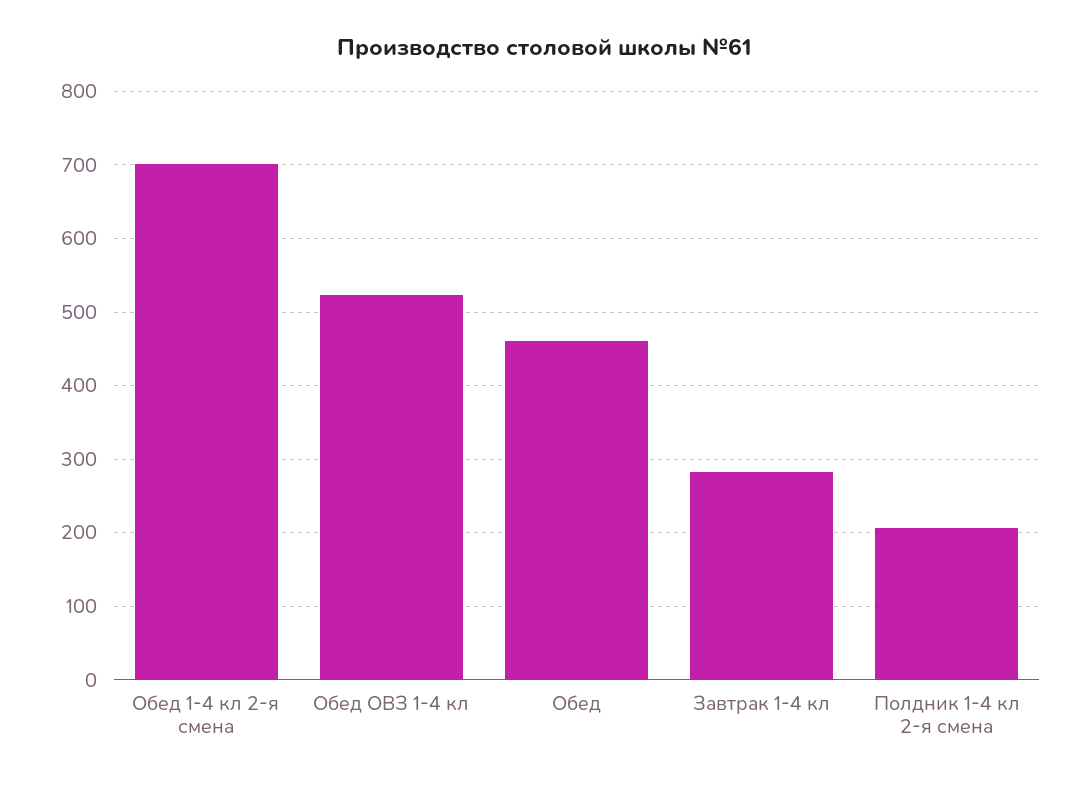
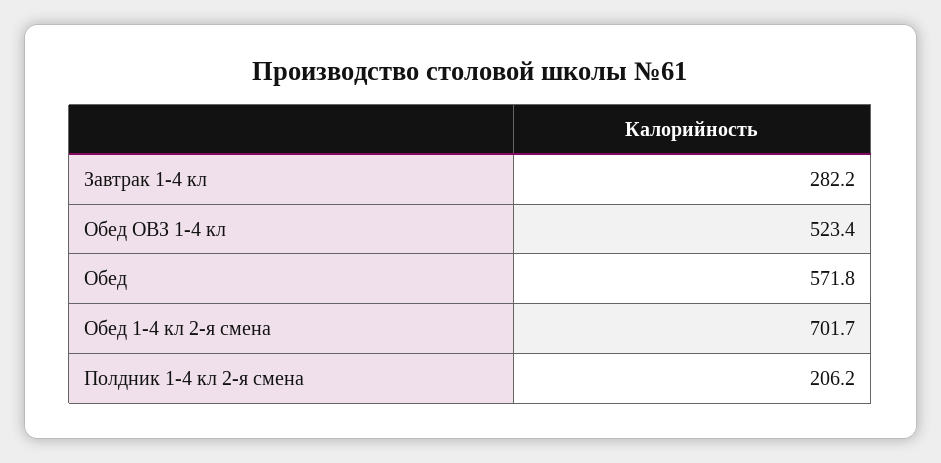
Обед: 460 -> 571.8

